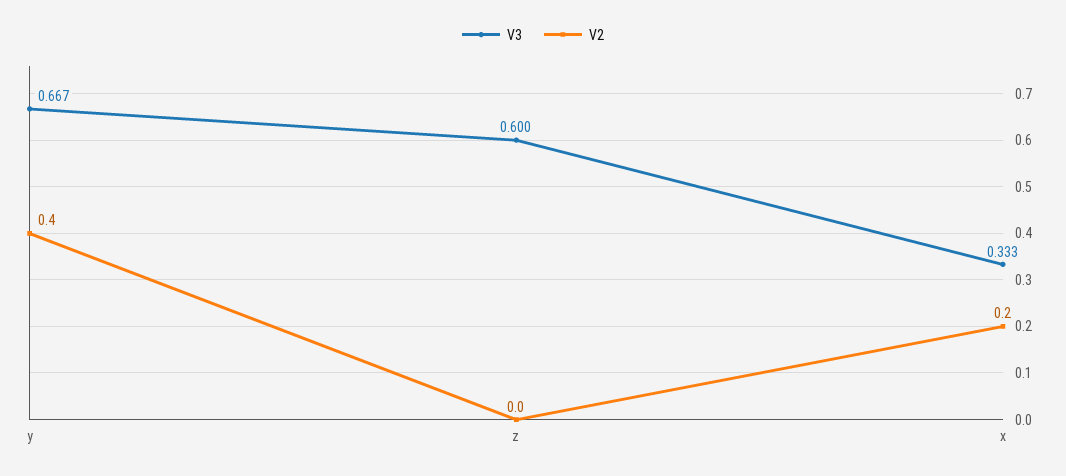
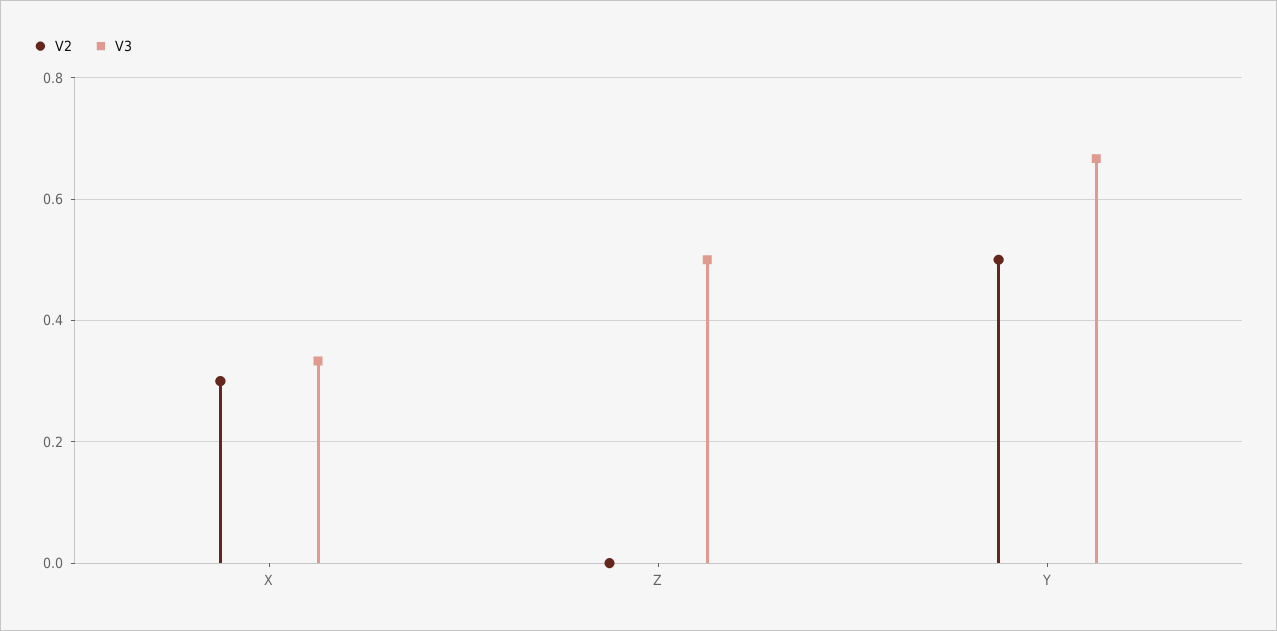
V2, y: 0.4 -> 0.5
V3, z: 0.6 -> 0.5
V2, x: 0.2 -> 0.3

